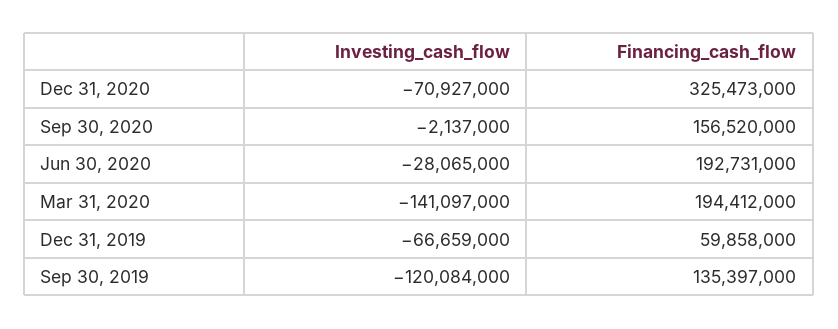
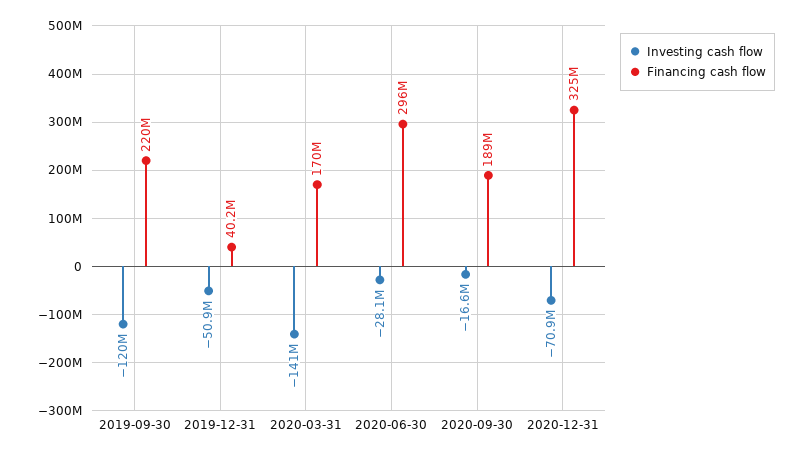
Investing_cash_flow, Sep 30, 2020: -2137000 -> -16600000
Financing_cash_flow, Sep 30, 2020: 156520000 -> 189000000
Financing_cash_flow, Jun 30, 2020: 192731000 -> 296000000
Financing_cash_flow, Mar 31, 2020: 194412000 -> 170000000
Investing_cash_flow, Dec 31, 2019: -66659000 -> -50900000
Financing_cash_flow, Dec 31, 2019: 59858000 -> 40200000
Financing_cash_flow, Sep 30, 2019: 135397000 -> 220000000

